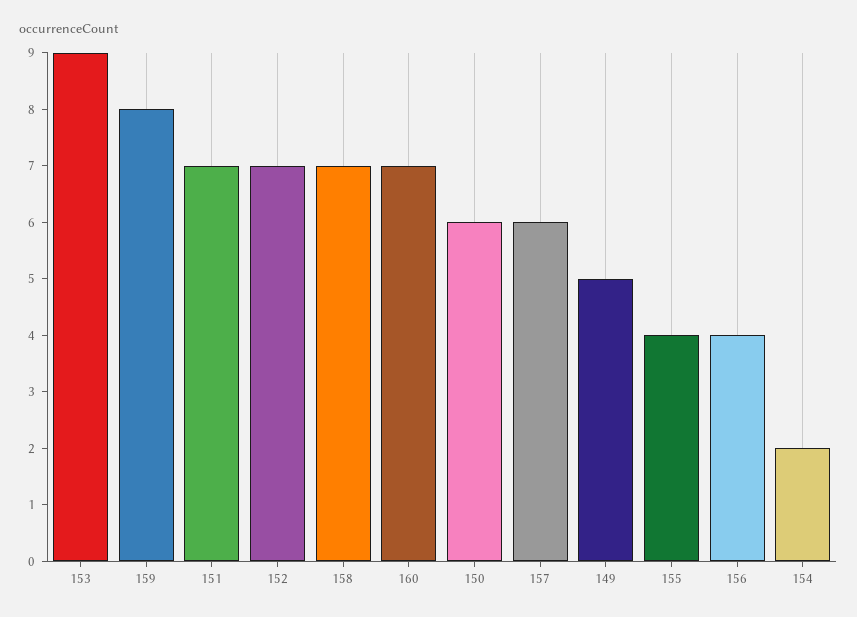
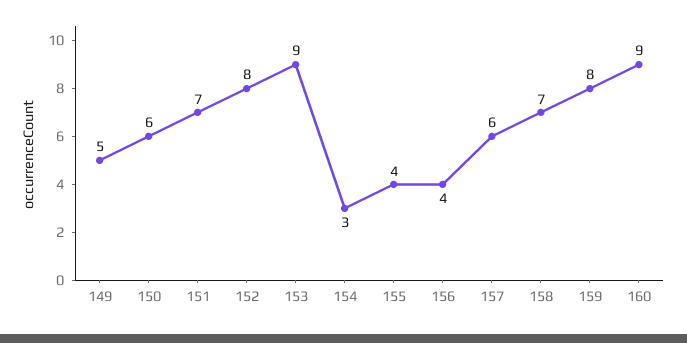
152: 7 -> 8
160: 7 -> 9
154: 2 -> 3

